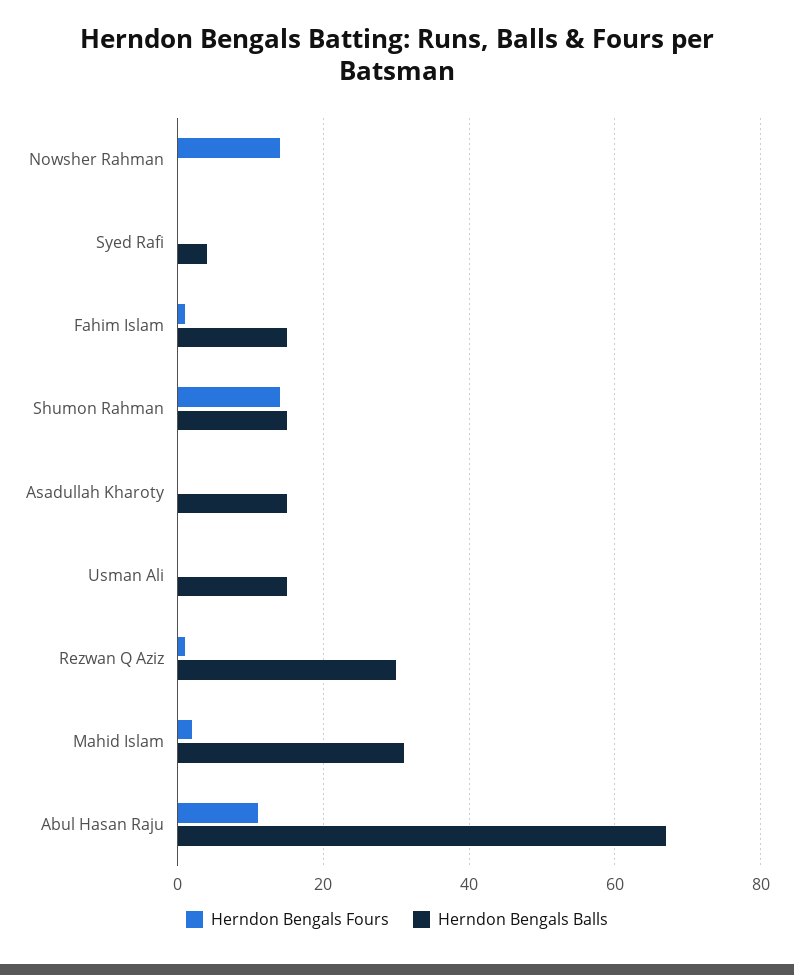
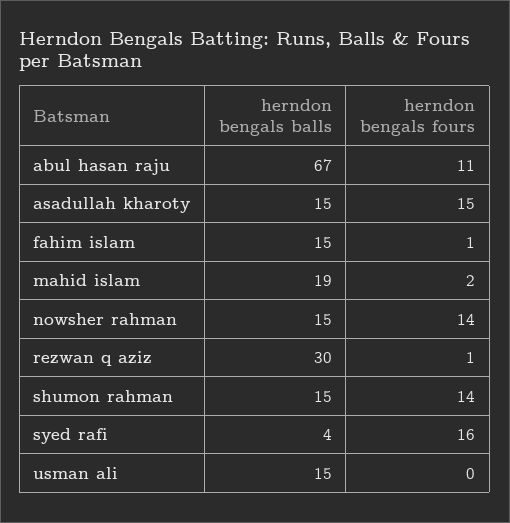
Herndon Bengals Balls, Nowsher Rahman: 0 -> 15
Herndon Bengals Fours, Syed Rafi: 0 -> 16
Herndon Bengals Fours, Asadullah Kharoty: 0 -> 15
Herndon Bengals Balls, Mahid Islam: 30 -> 19

